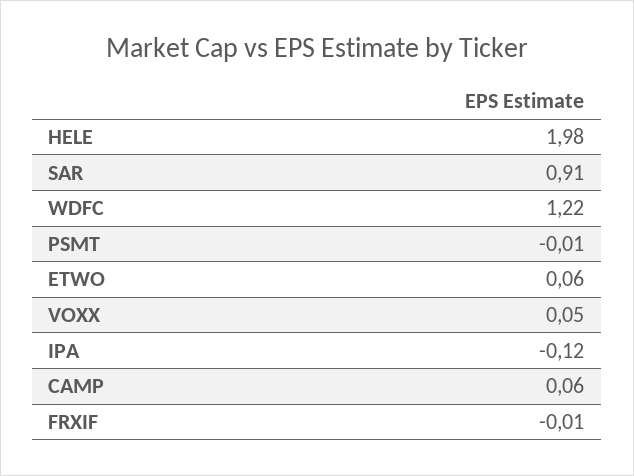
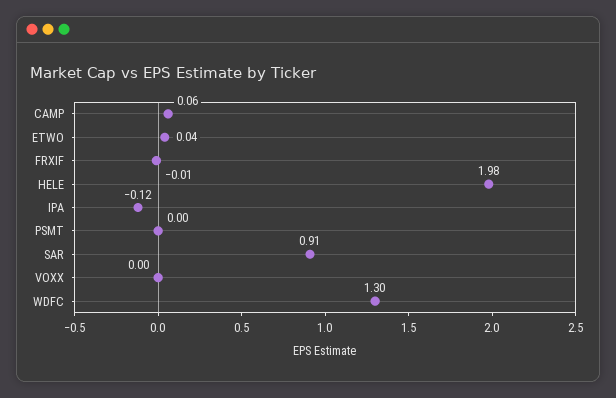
WDFC: 1.22 -> 1.3
PSMT: -0.01 -> 0
ETWO: 0.06 -> 0.04
VOXX: 0.05 -> 0

